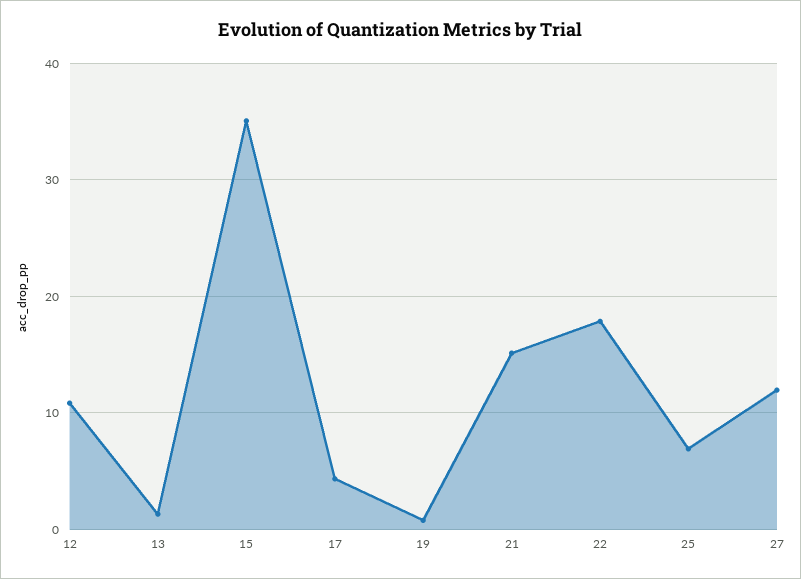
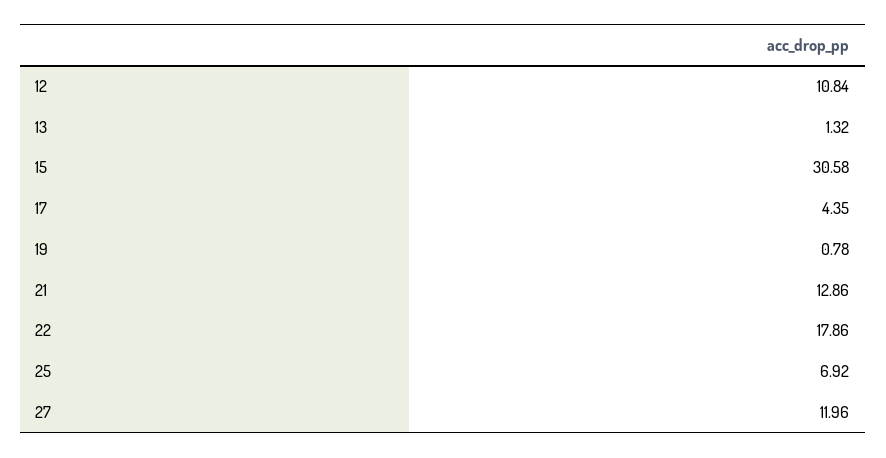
15: 35 -> 30.58
21: 15 -> 12.86

